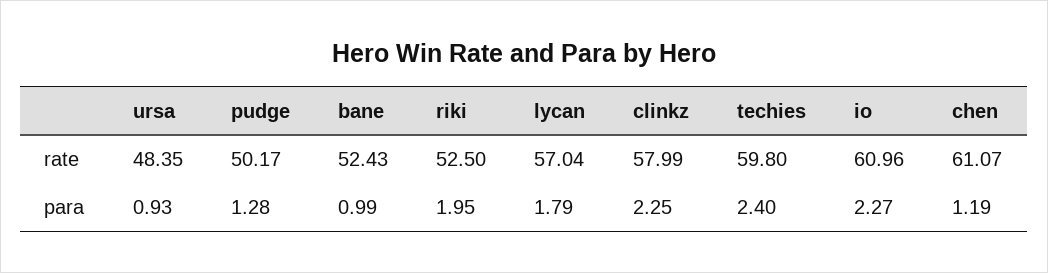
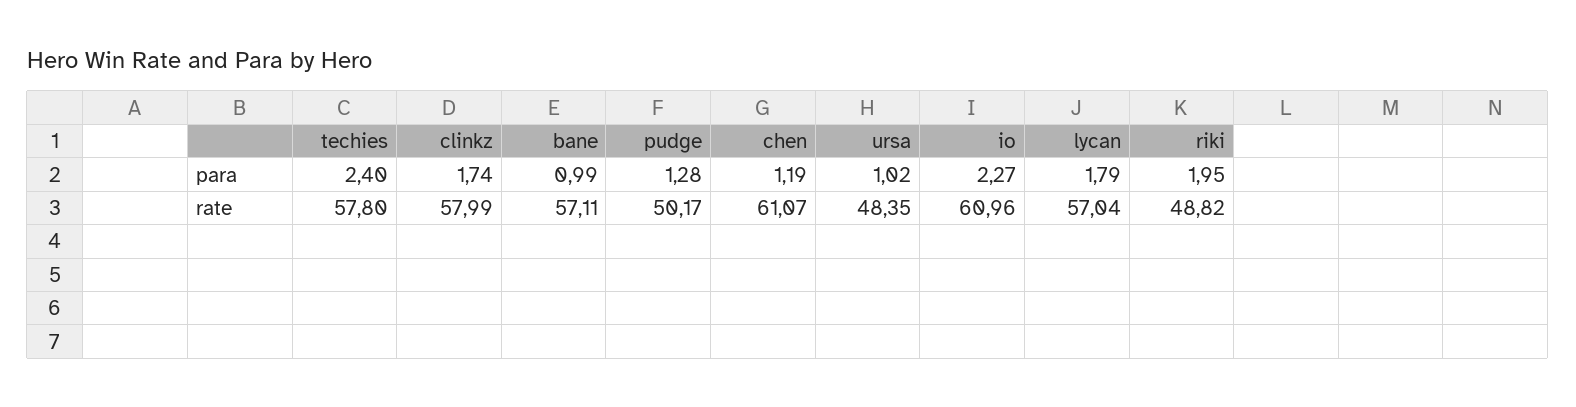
bane, rate: 52.43 -> 57.11
riki, rate: 52.5 -> 48.82
techies, rate: 59.8 -> 57.8
ursa, para: 0.93 -> 1.02
clinkz, para: 2.25 -> 1.74

